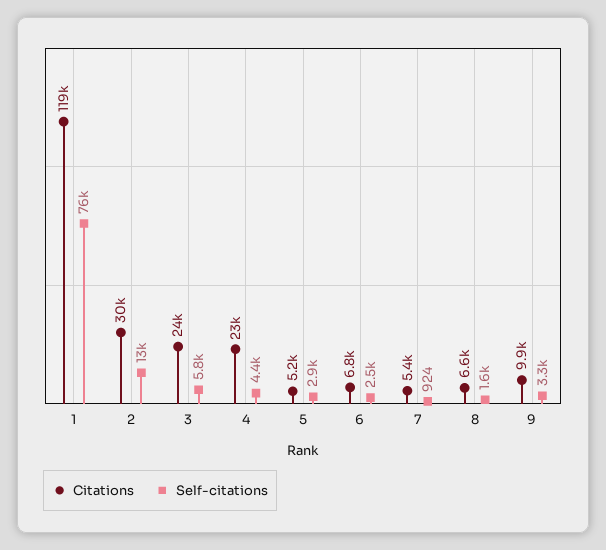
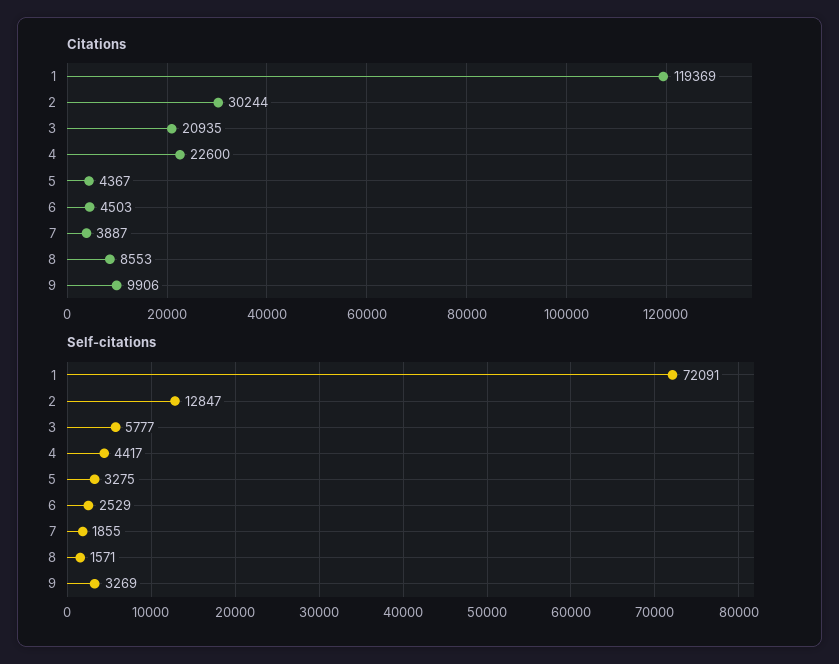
Self-citations, 1: 76000 -> 72091
Citations, 3: 24000 -> 20935
Citations, 5: 5200 -> 4367
Self-citations, 5: 2900 -> 3275
Citations, 6: 6800 -> 4503
Citations, 7: 5400 -> 3887
Self-citations, 7: 924 -> 1855
Citations, 8: 6600 -> 8553

